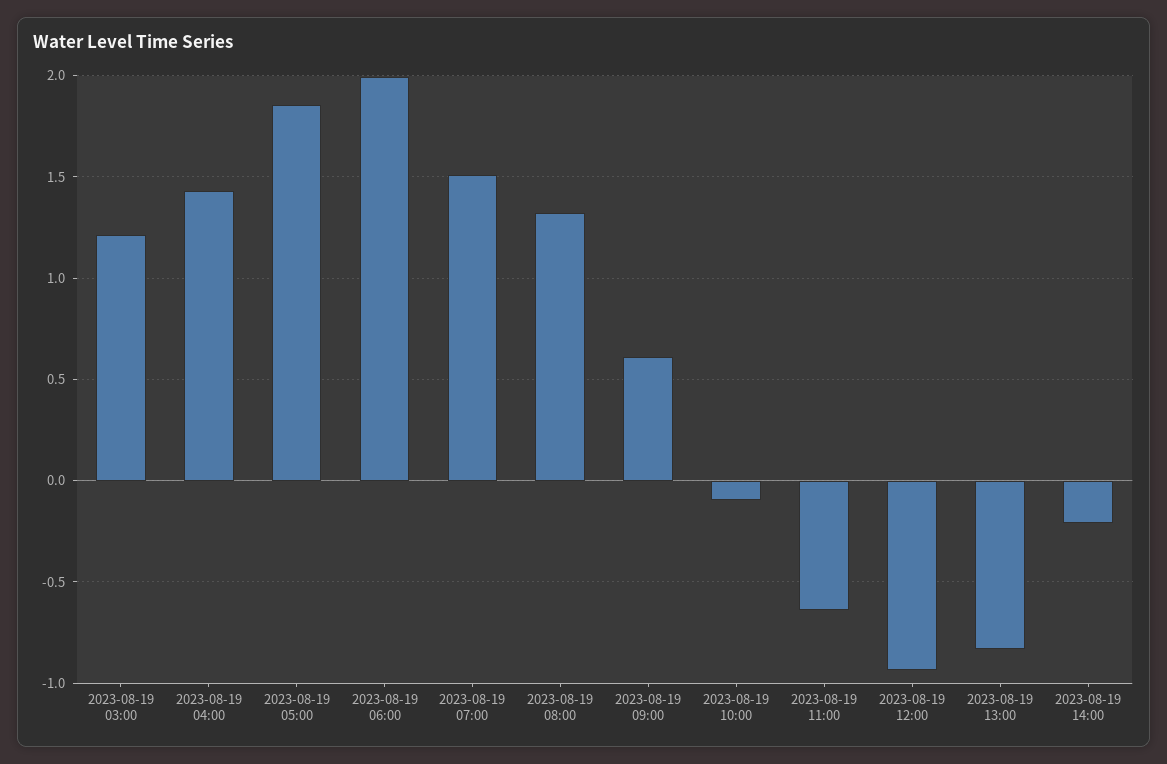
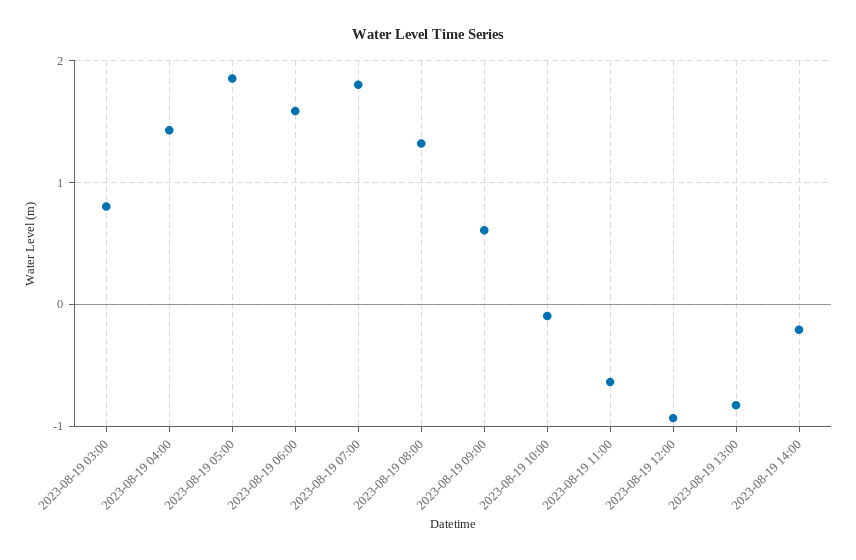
2023-08-19 03:00: 1.2 -> 0.8
2023-08-19 06:00: 2 -> 1.6
2023-08-19 07:00: 1.5 -> 1.8

